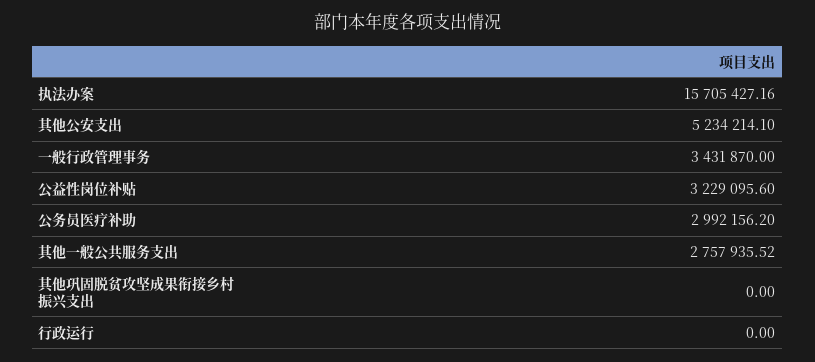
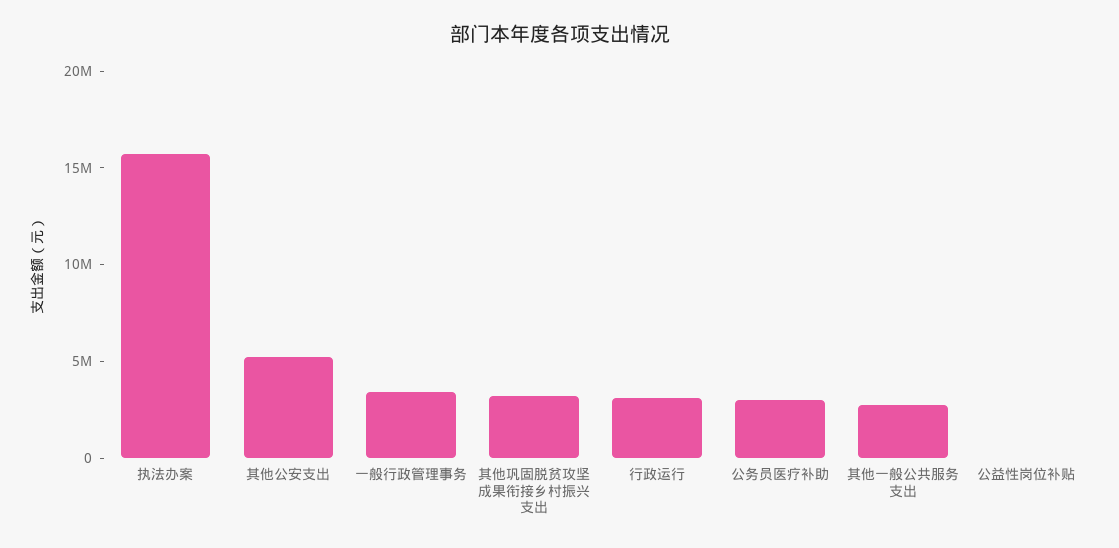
公益性岗位补贴: 3229095.6 -> 0
其他巩固脱贫攻坚成果衔接乡村振兴支出: 0 -> 3000000
行政运行: 0 -> 3000000

